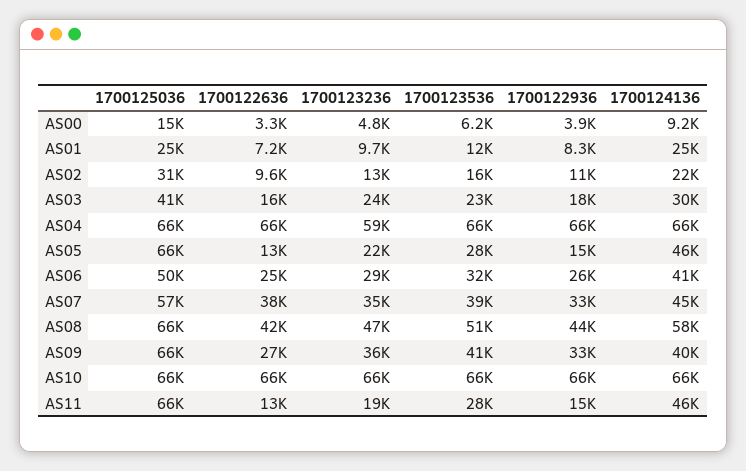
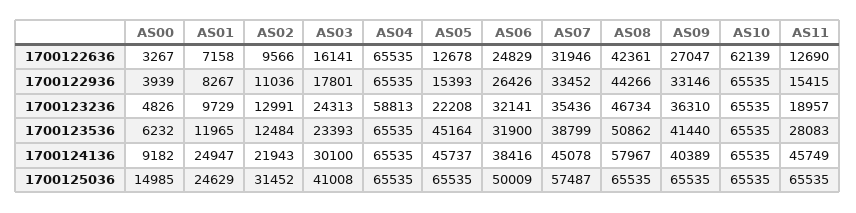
1700123536, AS02: 16000 -> 12484
1700123536, AS05: 28000 -> 45164
1700123236, AS06: 29000 -> 32141
1700124136, AS06: 41000 -> 38416
1700122636, AS07: 38000 -> 31946
1700122636, AS10: 66000 -> 62139

